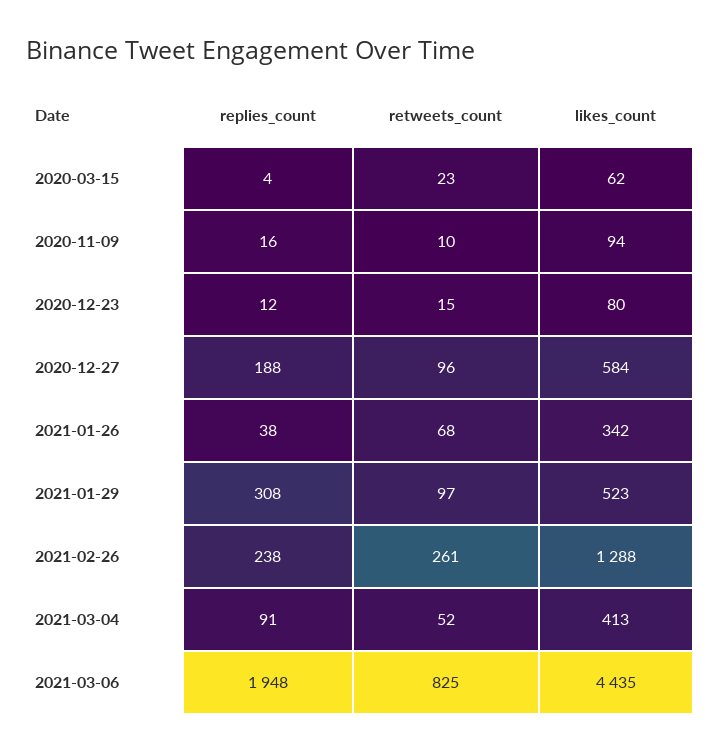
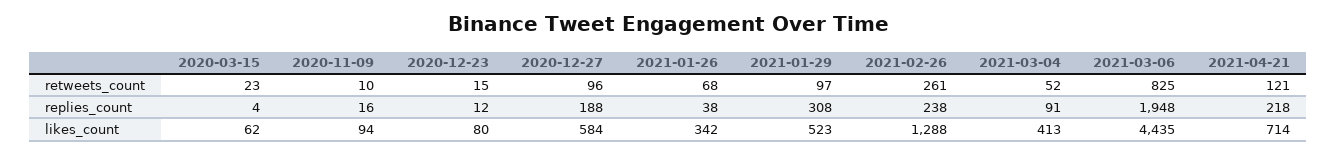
retweets_count, 2021-04-21: none -> 121
replies_count, 2021-04-21: none -> 218
likes_count, 2021-04-21: none -> 714

